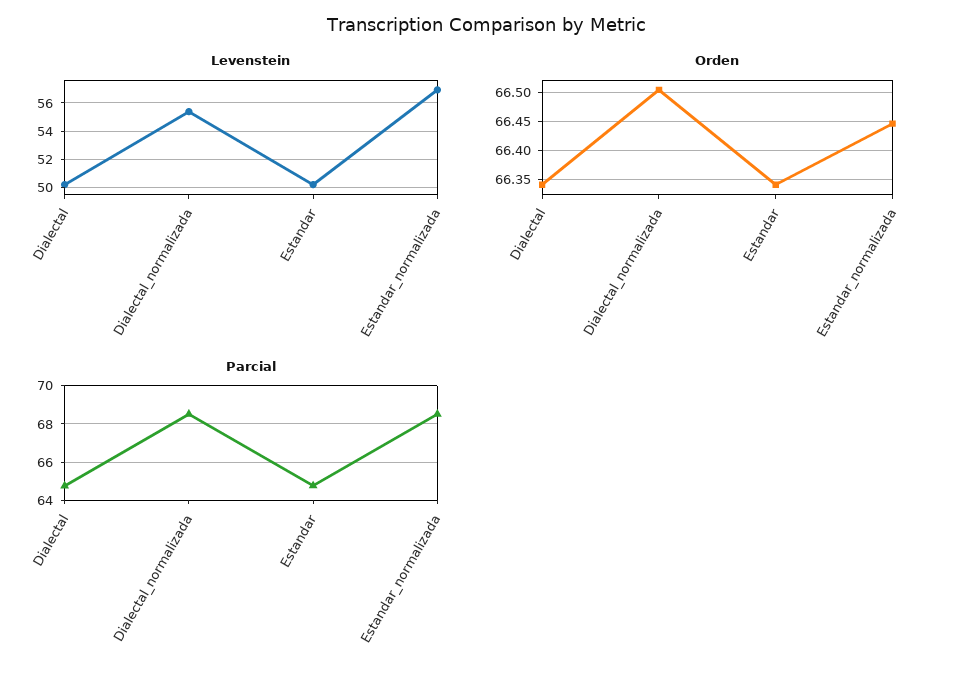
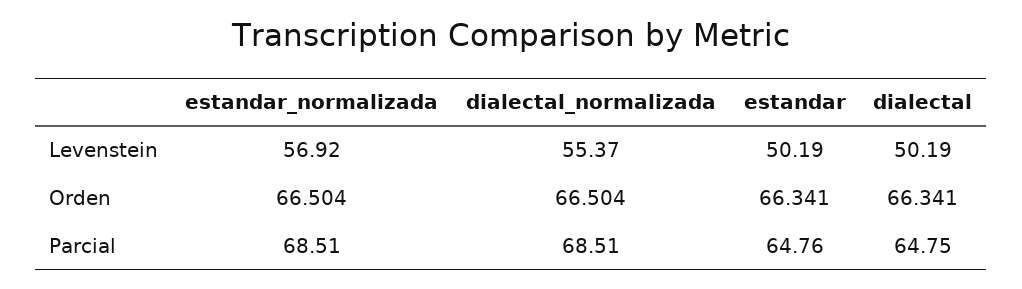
Orden, Estandar_normalizada: 66.45 -> 66.504

